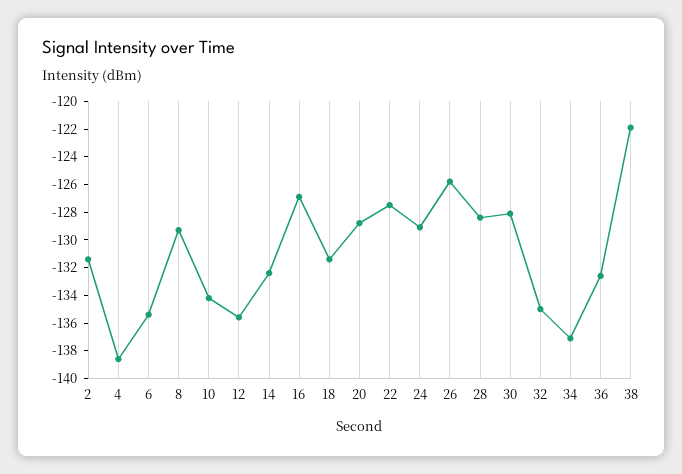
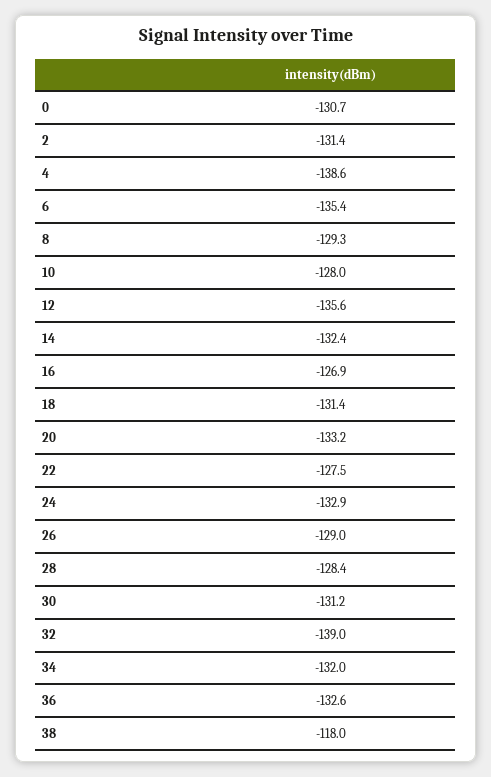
10: -134 -> -128
20: -129 -> -133.2
24: -129 -> -132.9
26: -126 -> -129
30: -128 -> -131.2
32: -135 -> -139
34: -137 -> -132
38: -122 -> -118
0: none -> -130.7

